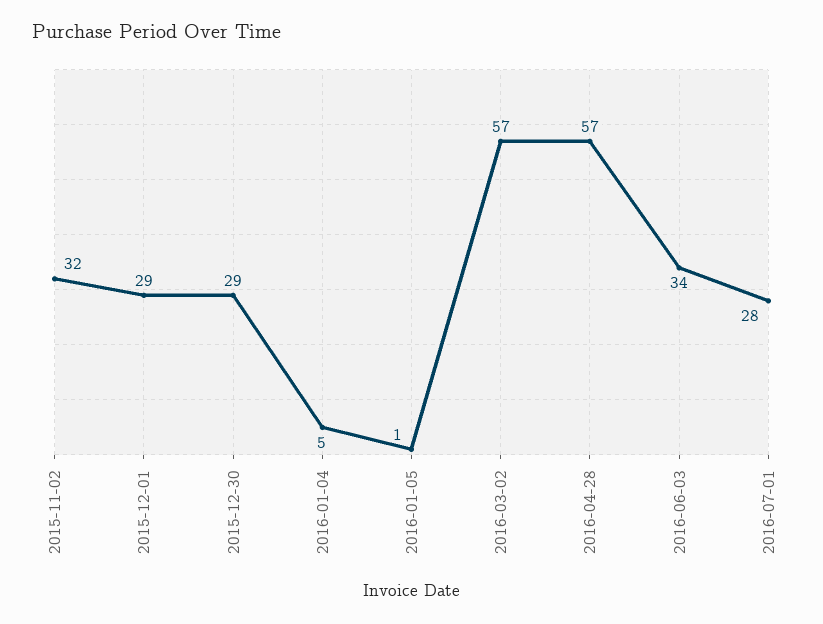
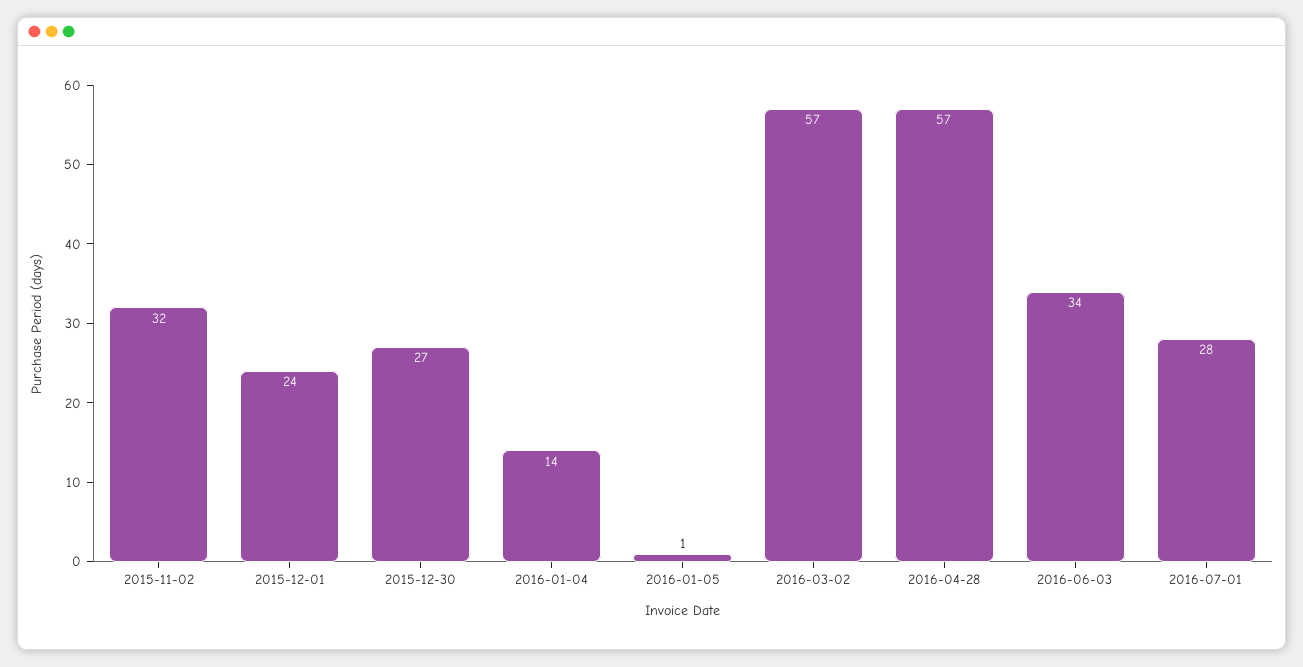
2015-12-01: 29 -> 24
2015-12-30: 29 -> 27
2016-01-04: 5 -> 14

